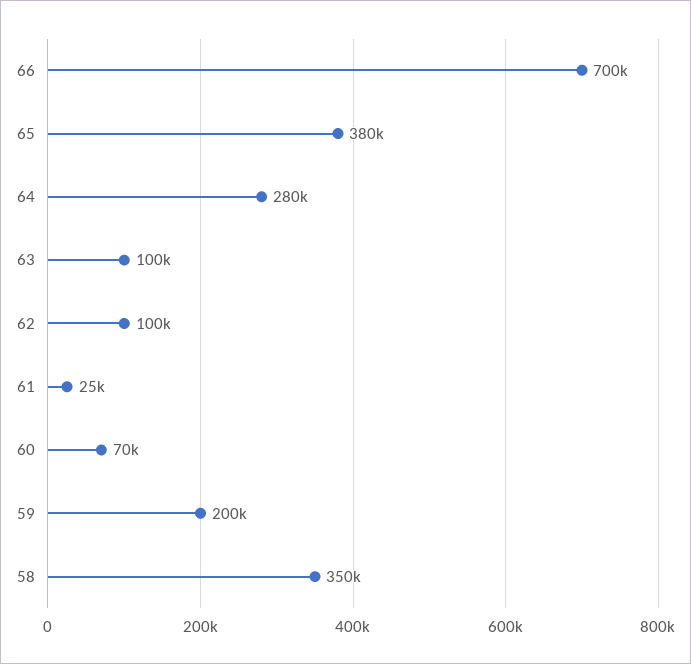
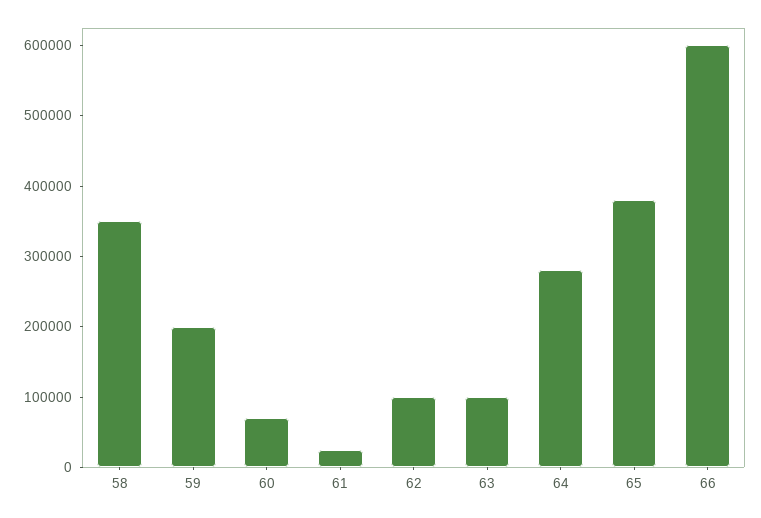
66: 700000 -> 600000

